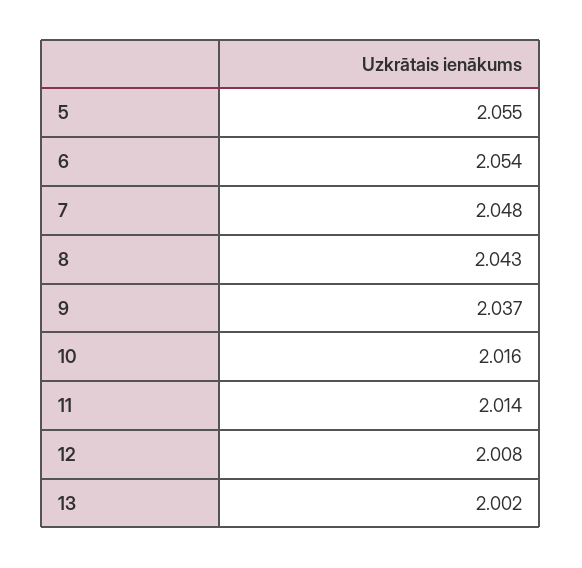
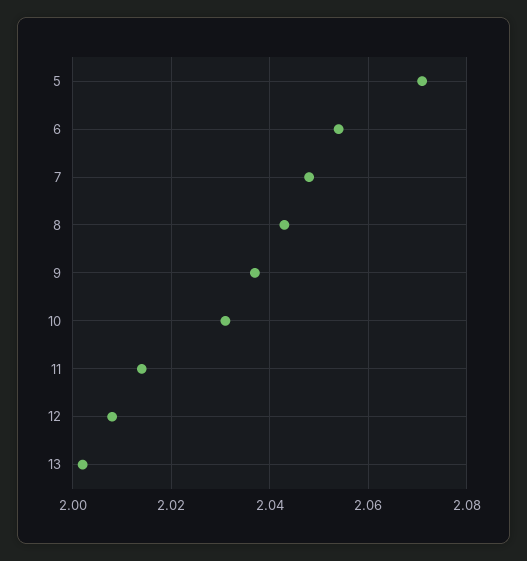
5: 2.055 -> 2.07
10: 2.016 -> 2.03

